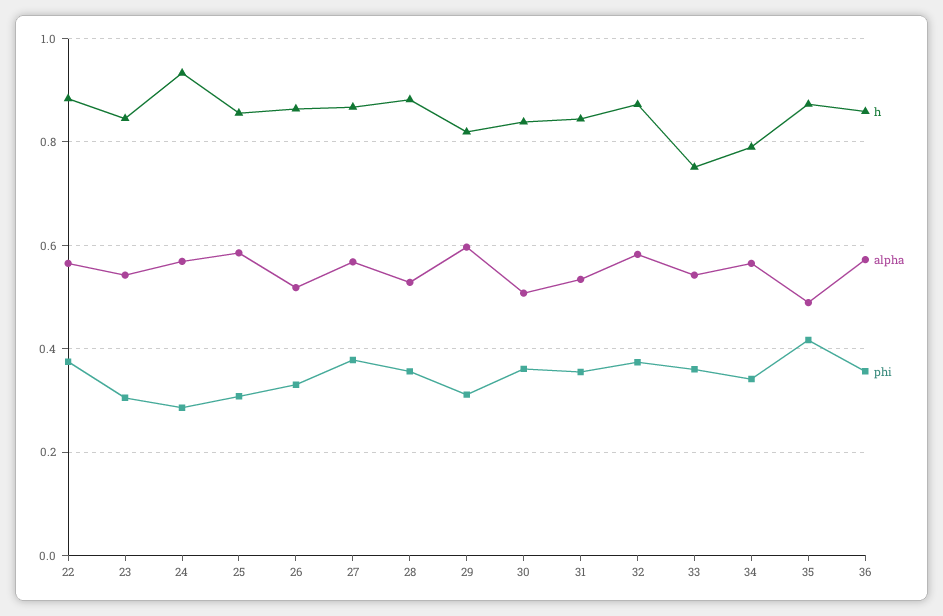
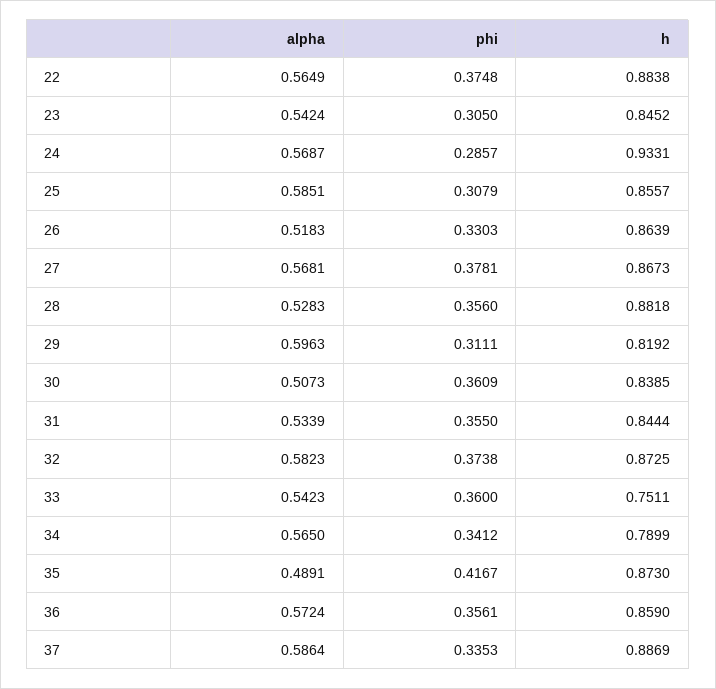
alpha, 37: none -> 0.5864
phi, 37: none -> 0.3353
h, 37: none -> 0.8869

